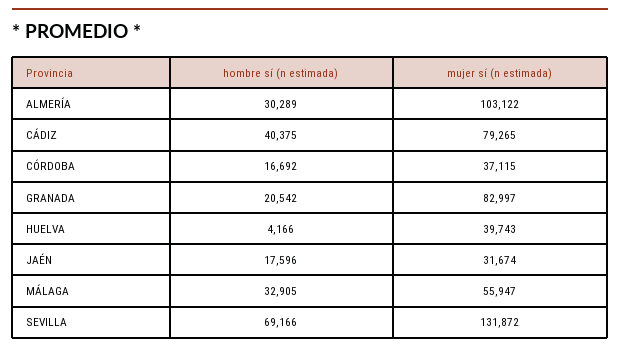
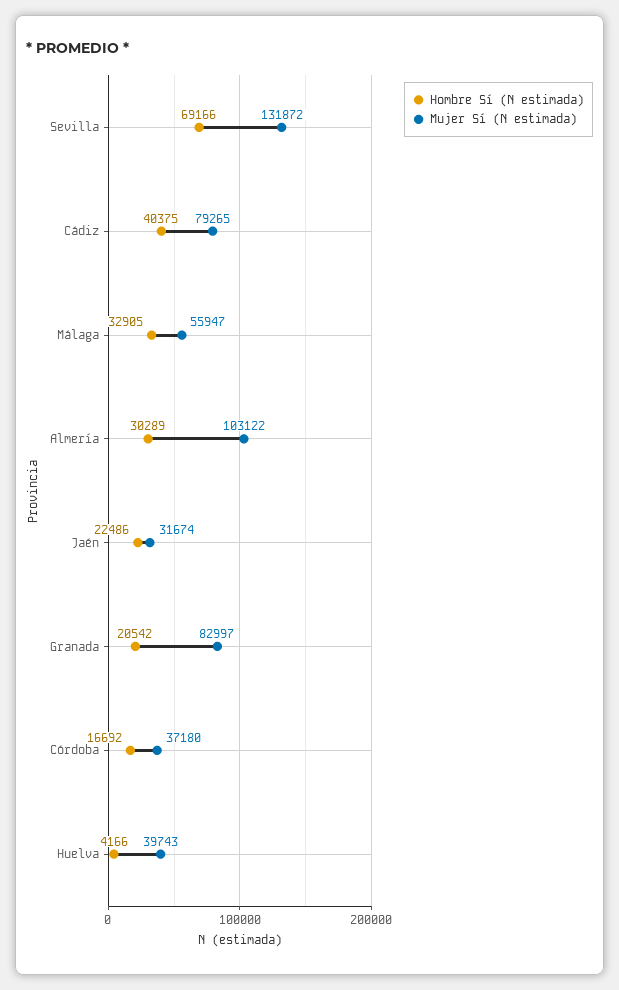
mujer sí (n estimada), CÓRDOBA: 37115 -> 37180
hombre sí (n estimada), JAÉN: 17596 -> 22486

